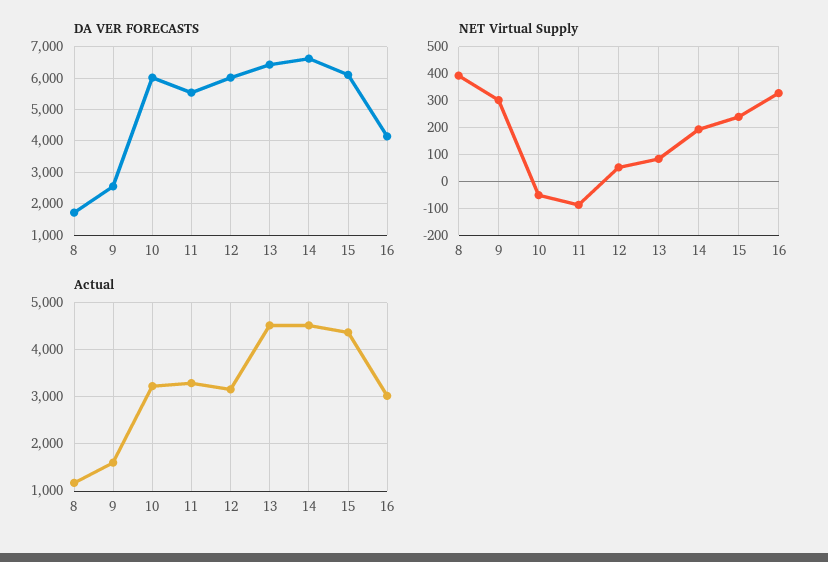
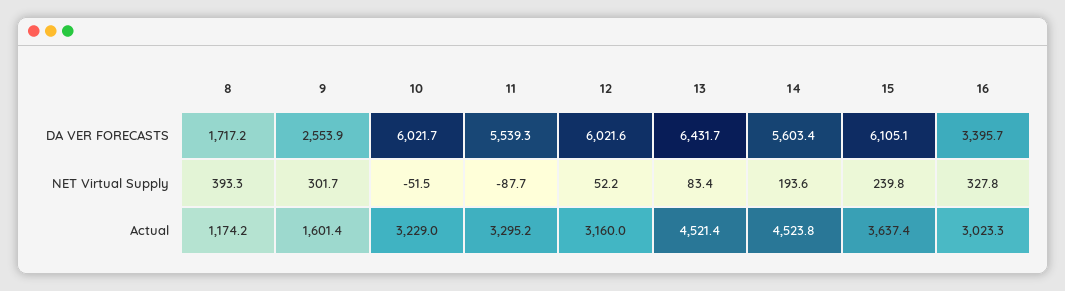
DA VER FORECASTS, 14: 6600 -> 5603.4
DA VER FORECASTS, 16: 4200 -> 3395.7
Actual, 15: 4400 -> 3637.4

